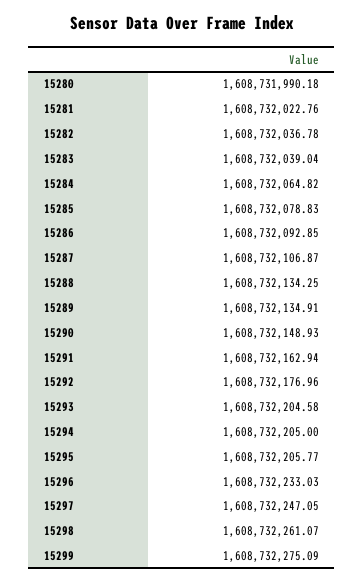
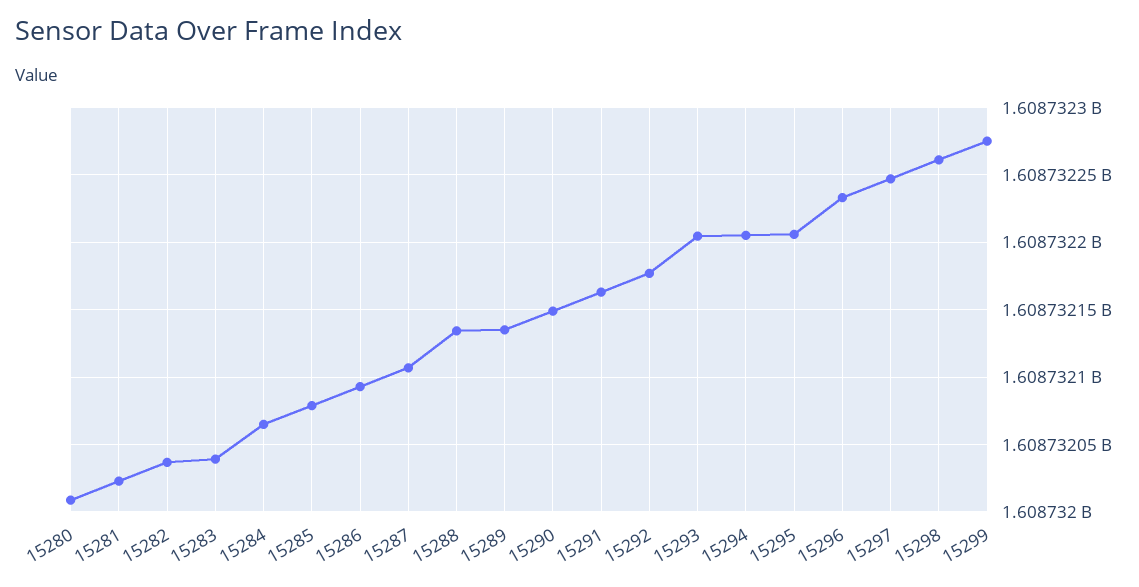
15280: 1608731990.18 -> 1608732010

